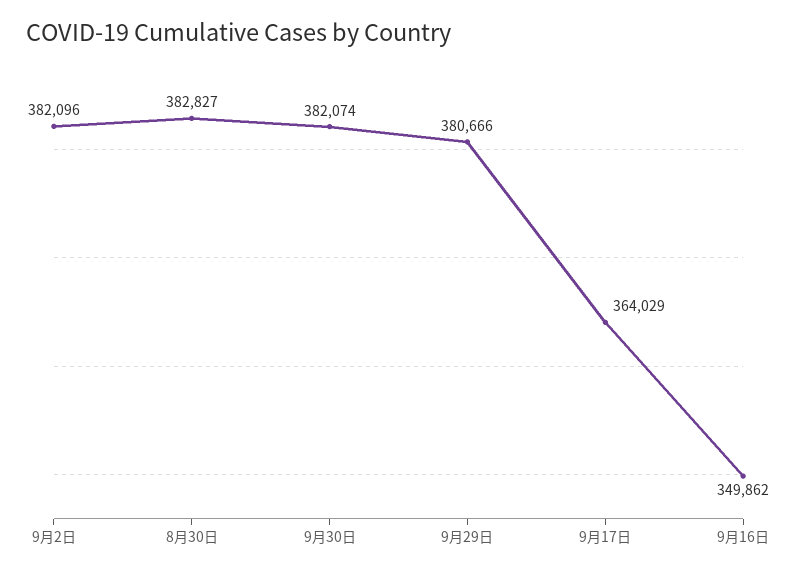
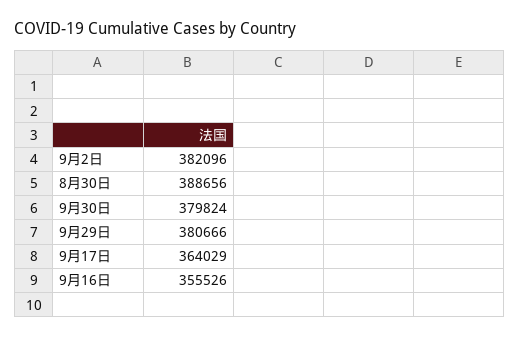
8月30日: 382827 -> 388656
9月30日: 382074 -> 379824
9月16日: 349862 -> 355526

